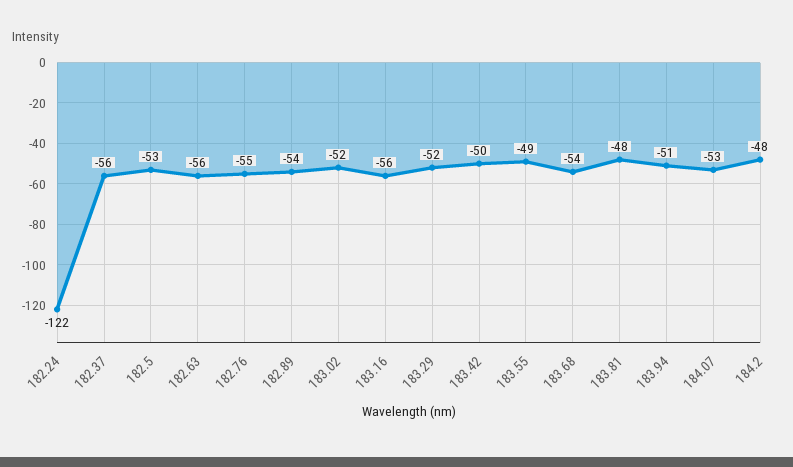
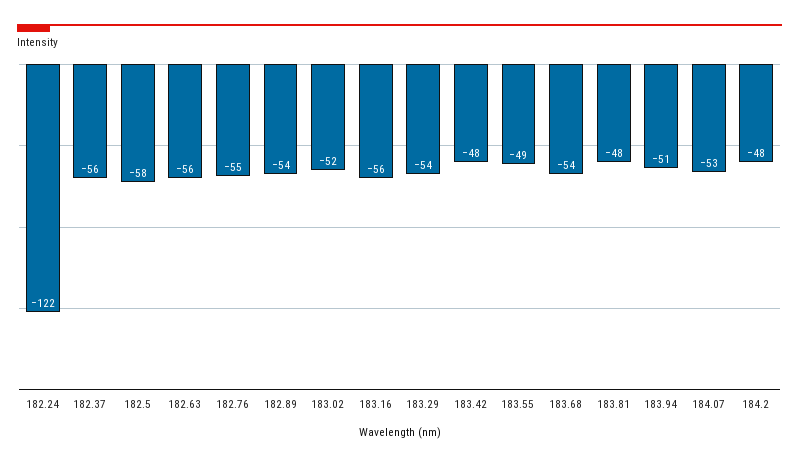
182.5: -53 -> -58
183.29: -52 -> -54
183.42: -50 -> -48

